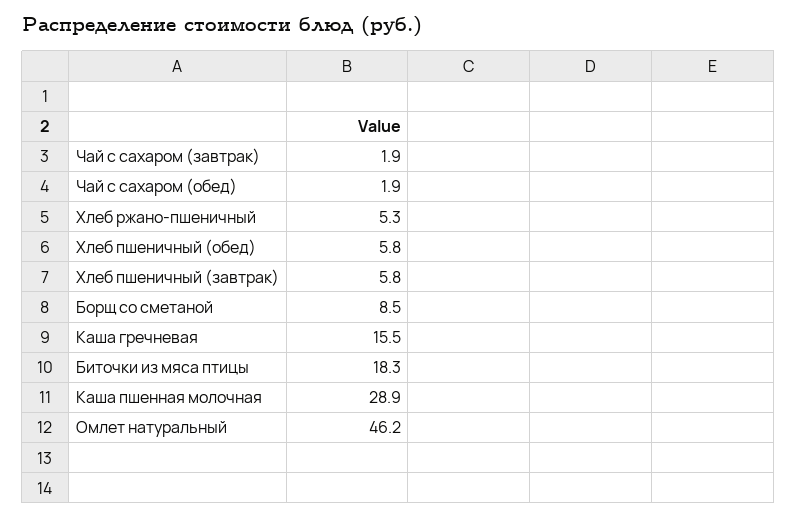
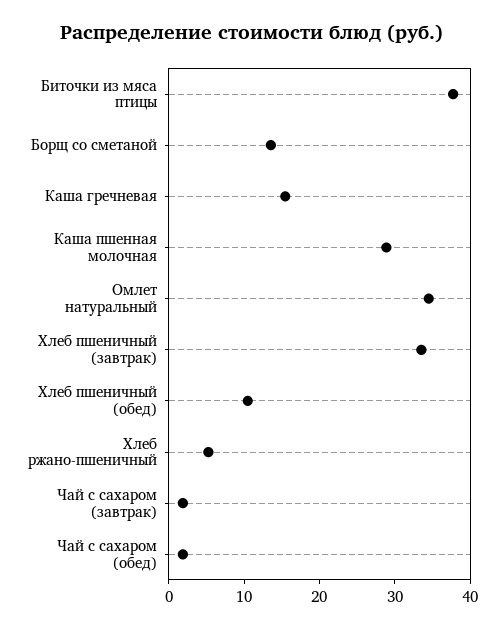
Хлеб пшеничный (обед): 5.8 -> 10
Хлеб пшеничный (завтрак): 5.8 -> 34
Борщ со сметаной: 8.5 -> 14
Биточки из мяса птицы: 18.3 -> 38
Омлет натуральный: 46.2 -> 34

